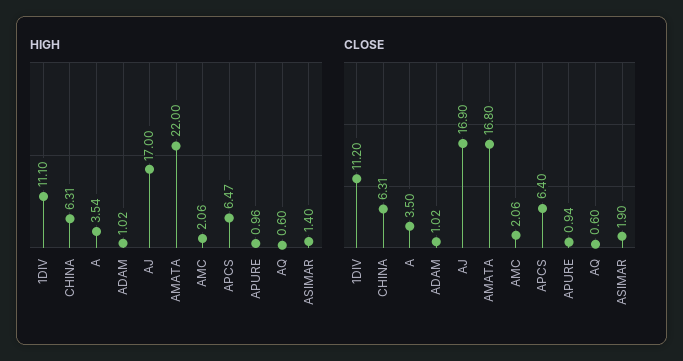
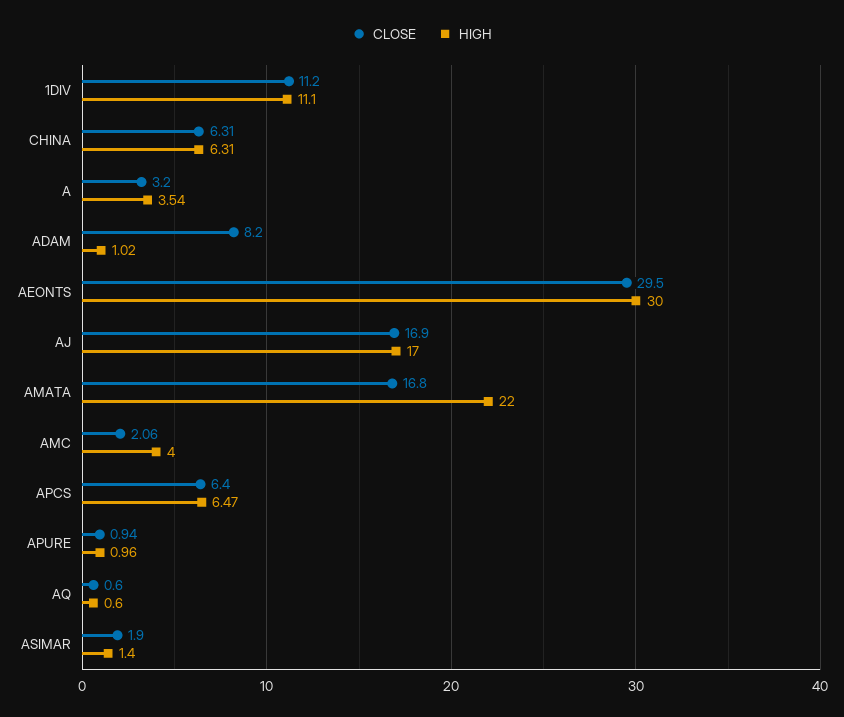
HIGH, AMC: 2.06 -> 4
CLOSE, A: 3.5 -> 3.2
CLOSE, ADAM: 1.02 -> 8.2
CLOSE, AEONTS: none -> 29.5
HIGH, AEONTS: none -> 30

